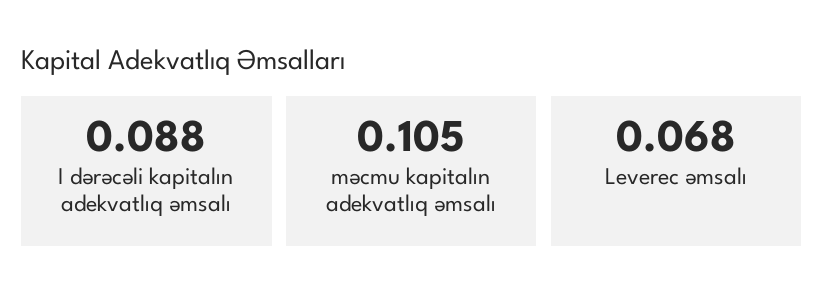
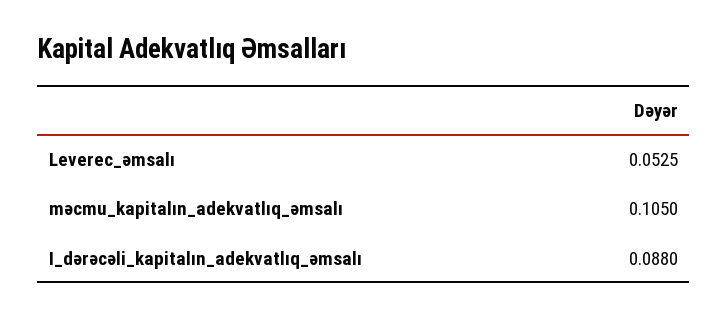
Leverec əmsalı: 0.068 -> 0.0525

